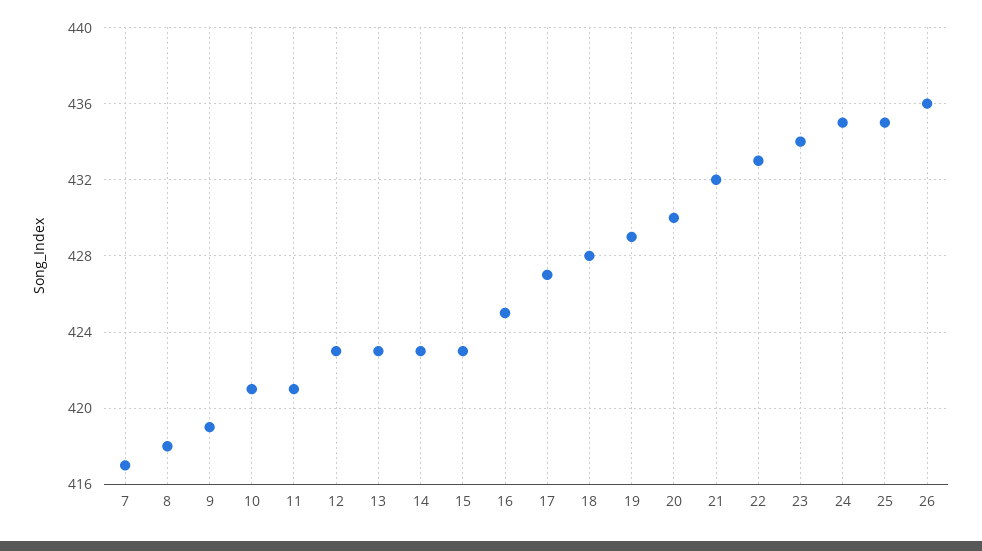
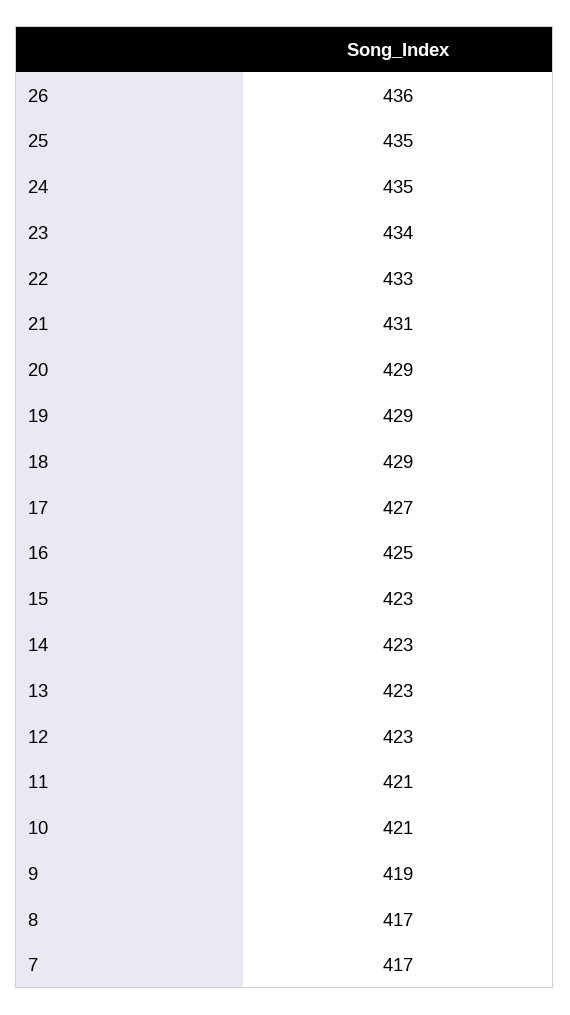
8: 418 -> 417
18: 428 -> 429
20: 430 -> 429
21: 432 -> 431

